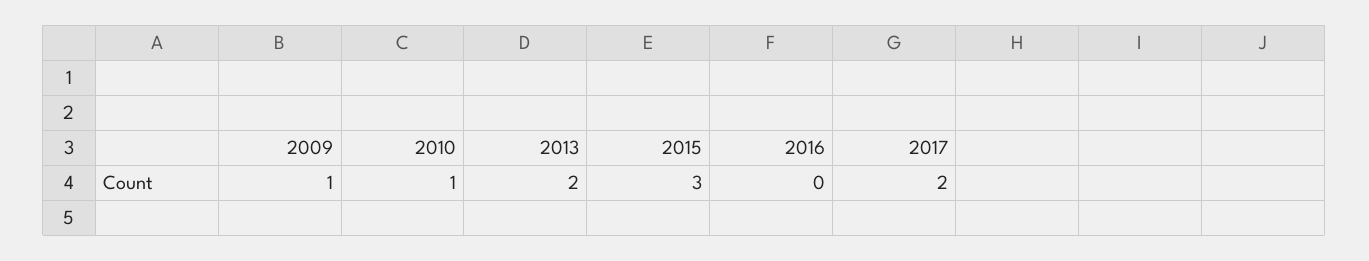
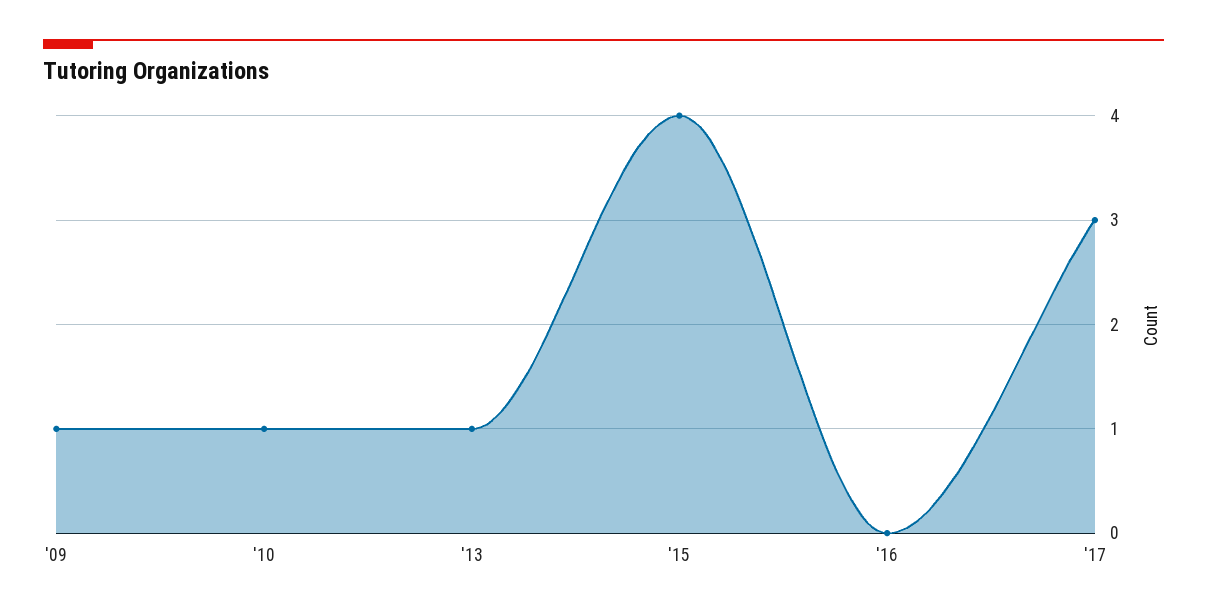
2013: 2 -> 1
2015: 3 -> 4
2017: 2 -> 3

